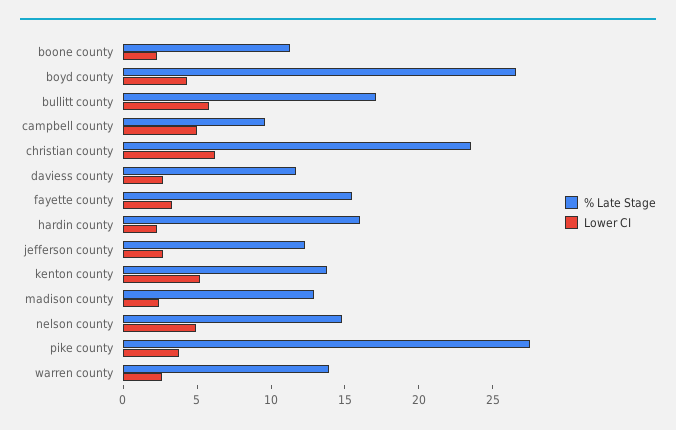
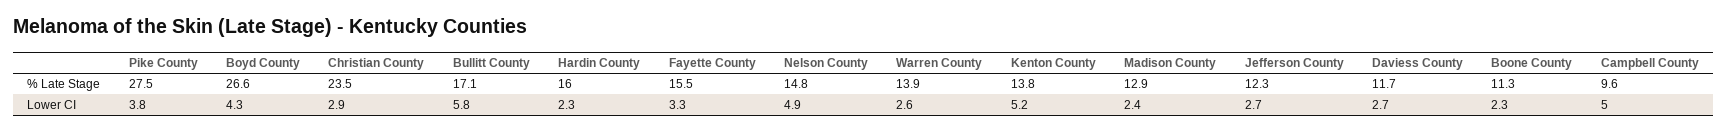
Lower CI, christian county: 6 -> 2.9

